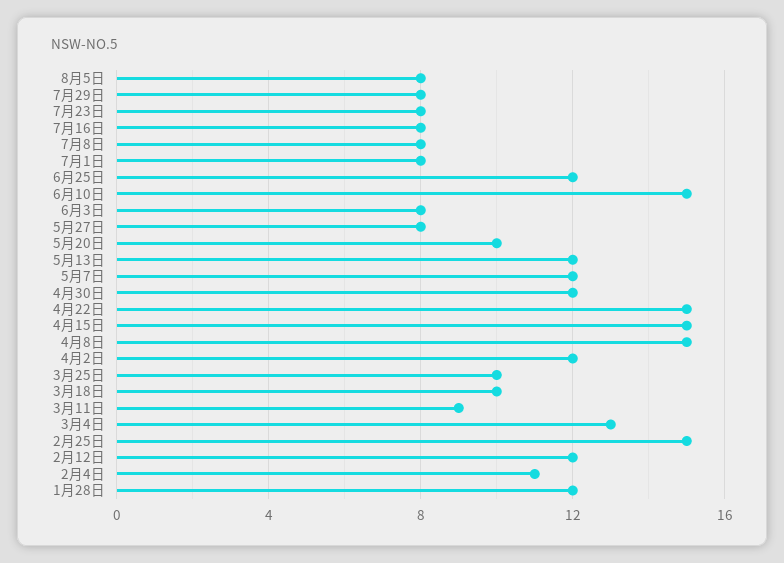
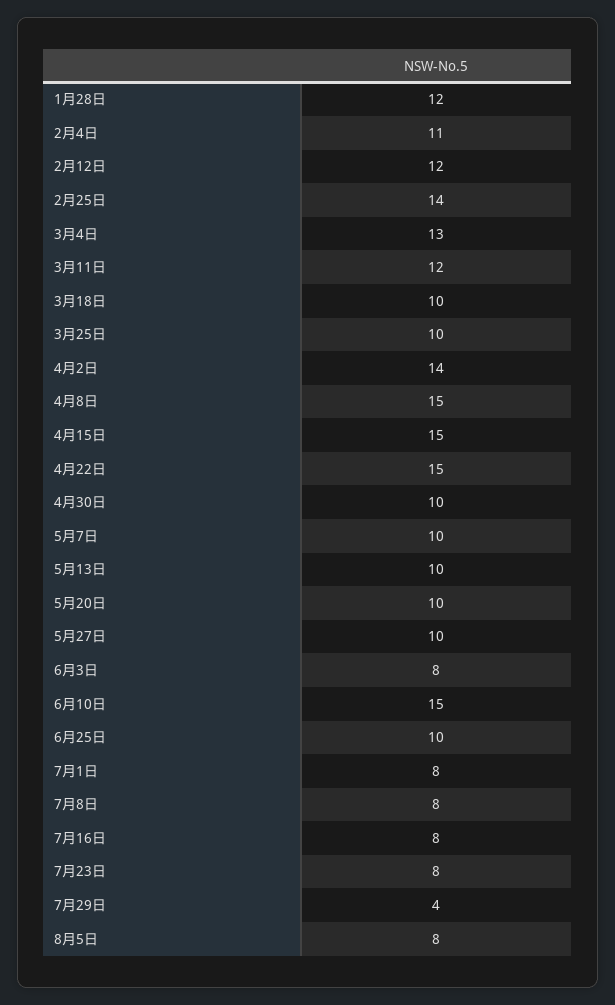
7月29日: 8 -> 4
6月25日: 12 -> 10
5月27日: 8 -> 10
5月13日: 12 -> 10
5月7日: 12 -> 10
4月30日: 12 -> 10
4月2日: 12 -> 14
3月11日: 9 -> 12
2月25日: 15 -> 14

